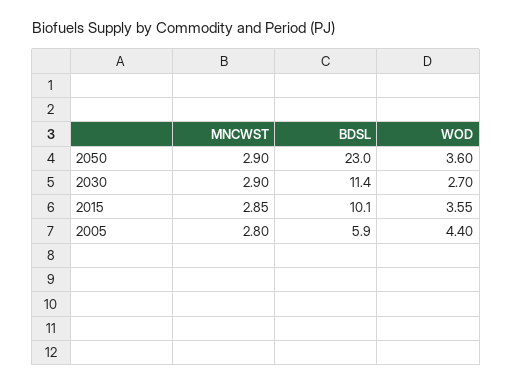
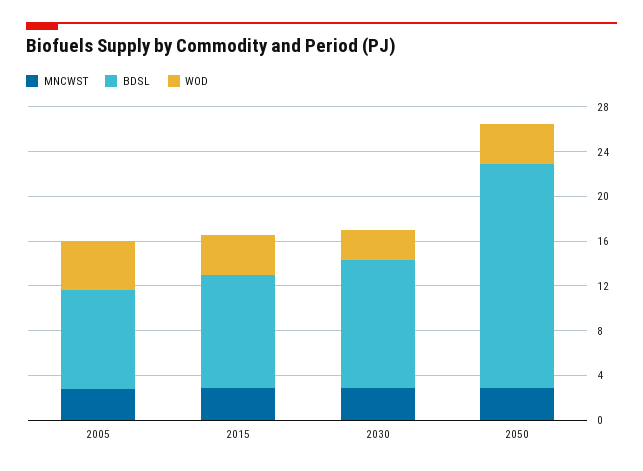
BDSL, 2050: 23 -> 20
BDSL, 2005: 5.9 -> 9

